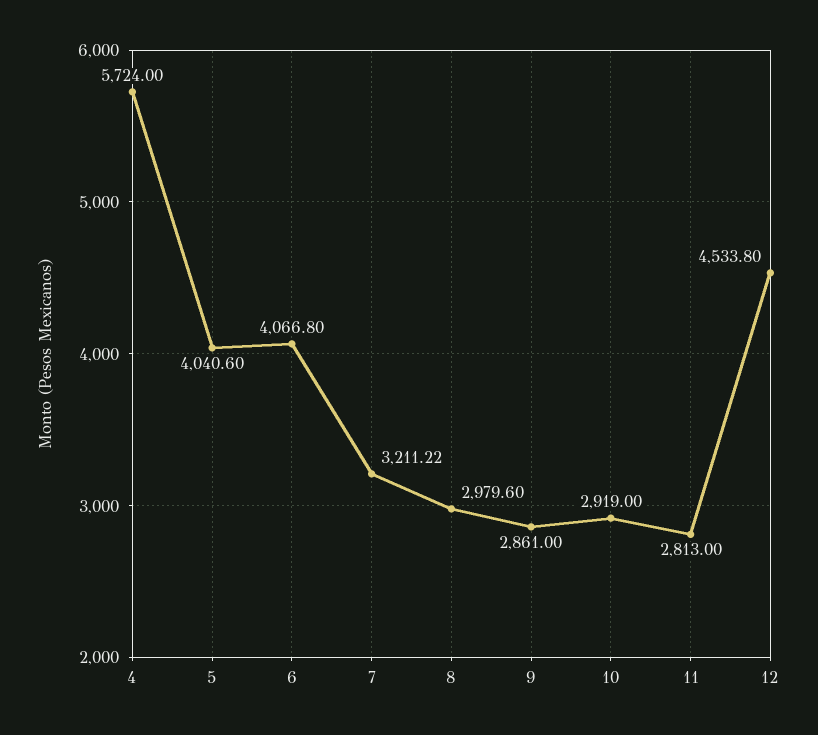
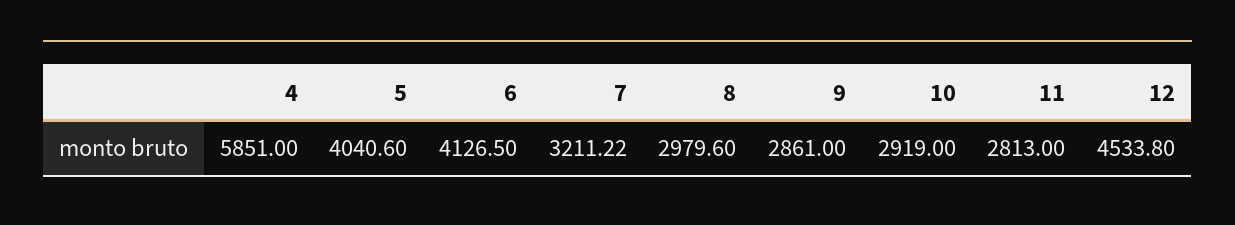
4: 5724 -> 5851
6: 4066.8 -> 4126.5

